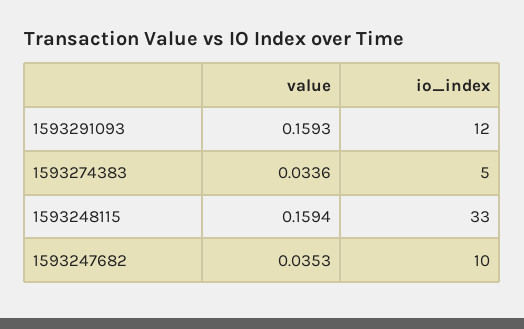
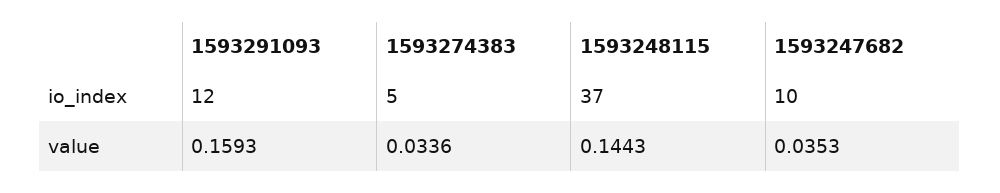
value, 1593248115: 0.1594 -> 0.1443
io_index, 1593248115: 33 -> 37

